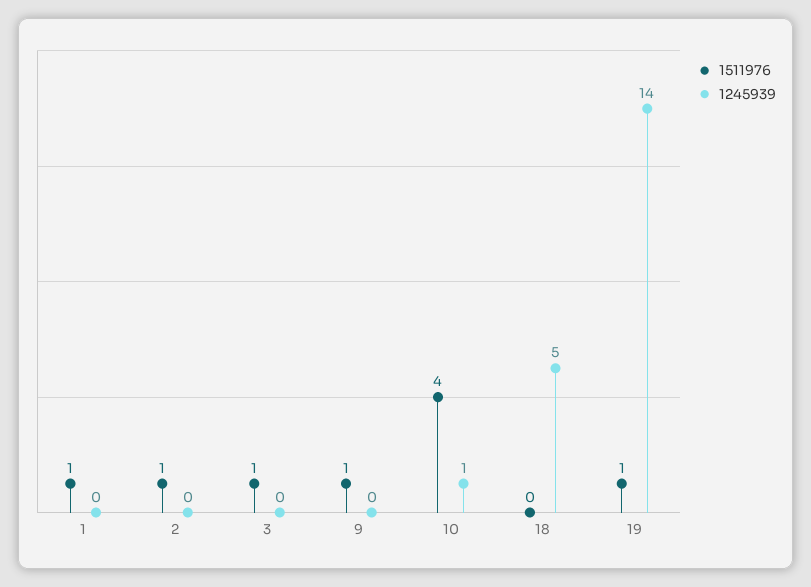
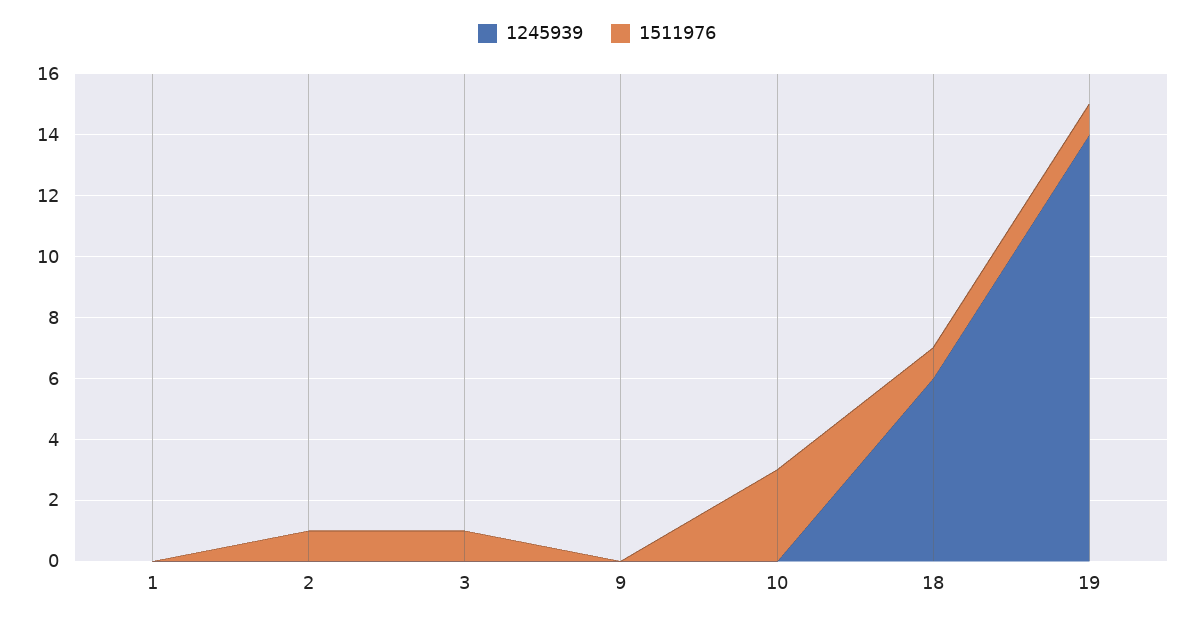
1511976, 1: 1 -> 0
1511976, 9: 1 -> 0
1511976, 10: 4 -> 3
1245939, 10: 1 -> 0
1511976, 18: 0 -> 1
1245939, 18: 5 -> 6

